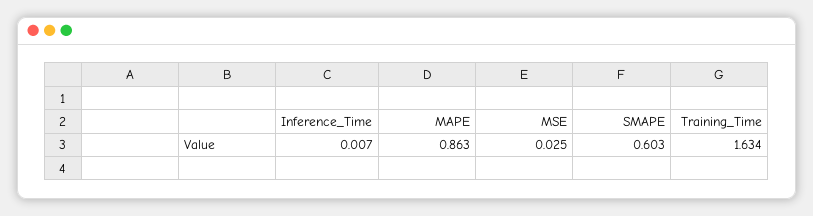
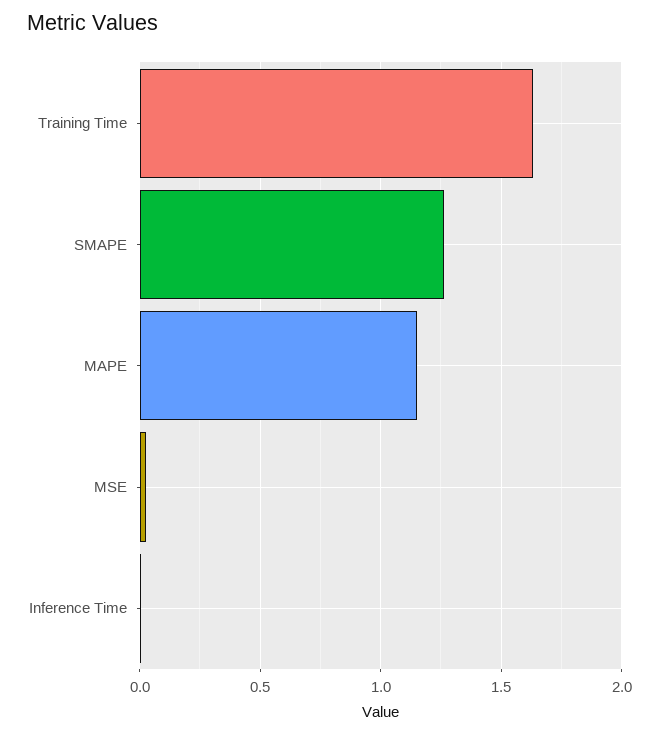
MAPE: 0.863 -> 1.15
SMAPE: 0.603 -> 1.25

